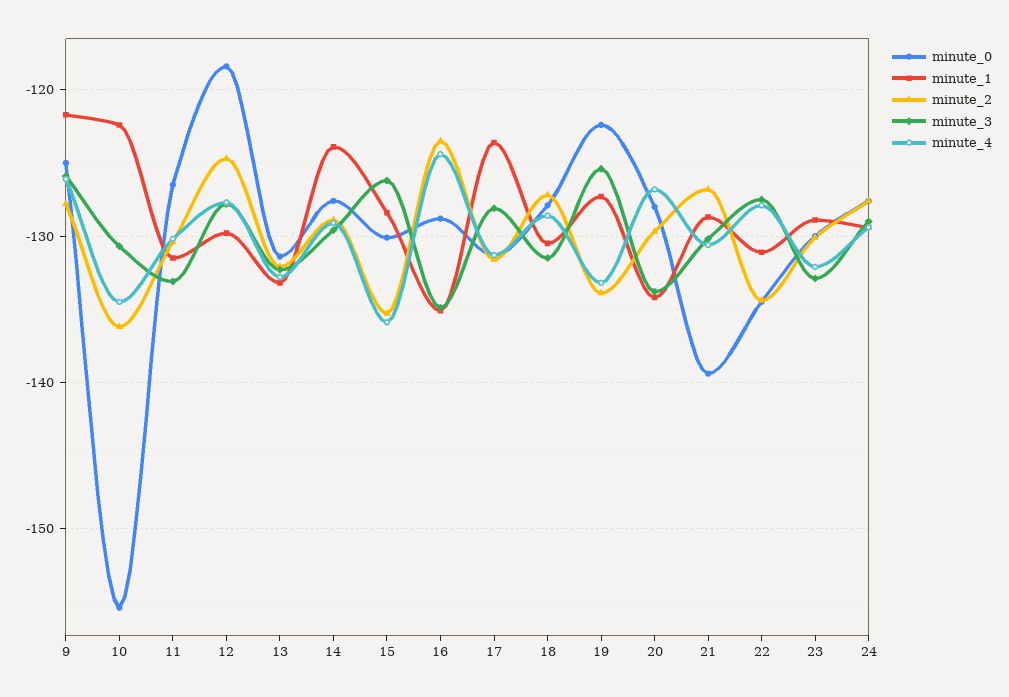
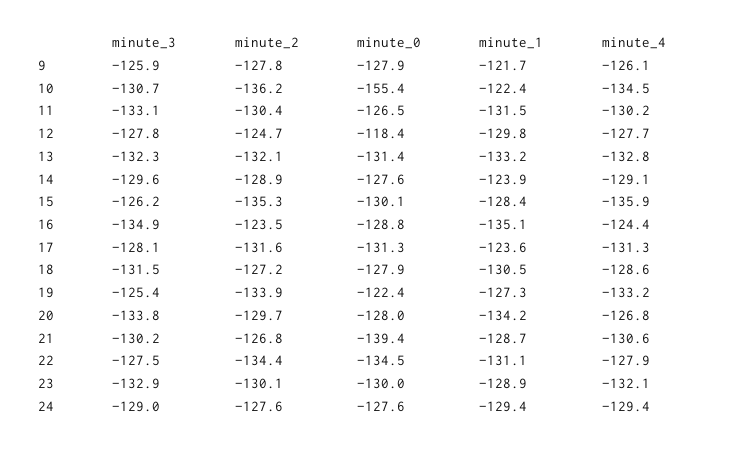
minute_0, 9: -125 -> -127.9

